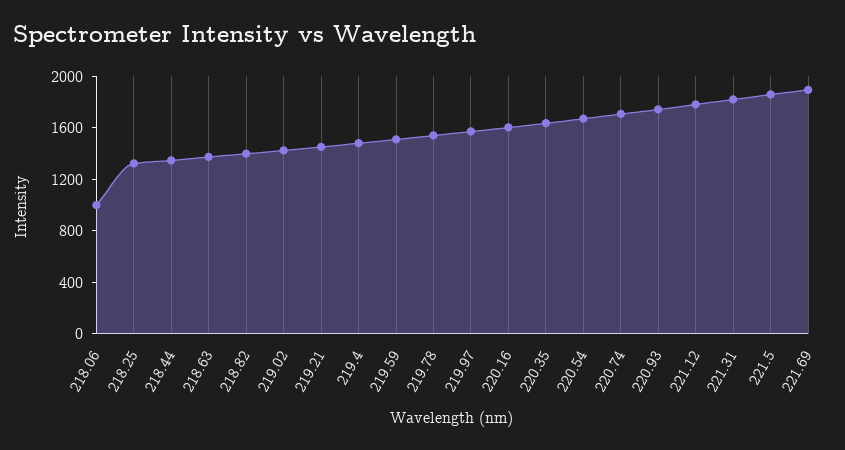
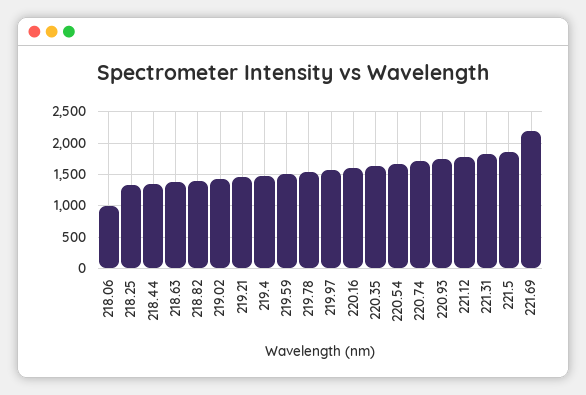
221.69: 1900 -> 2200

